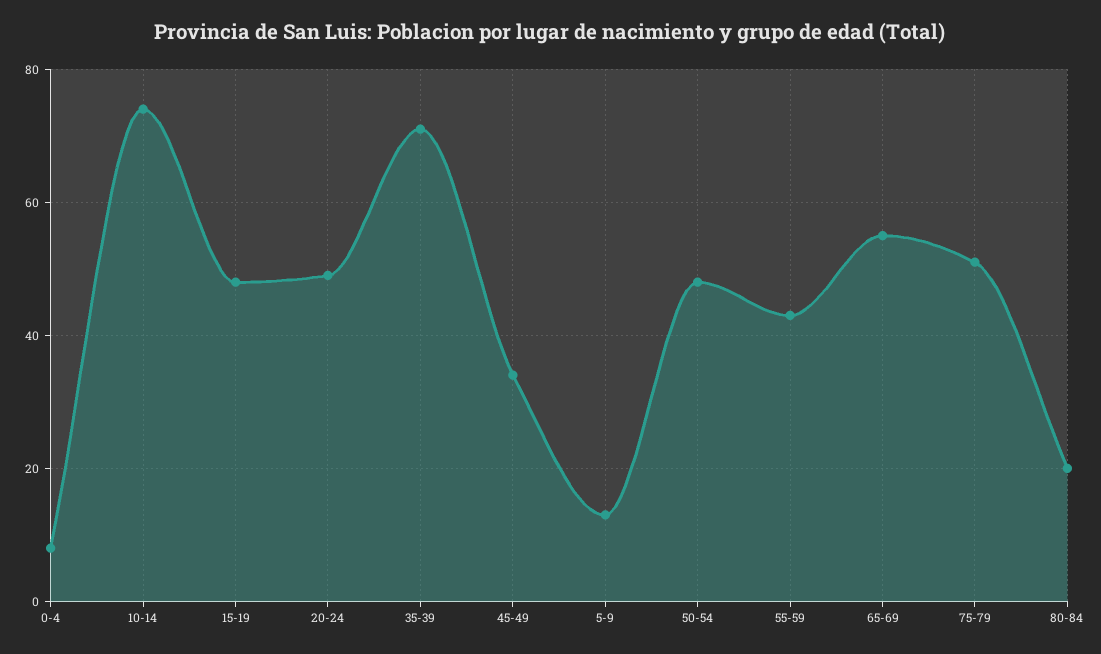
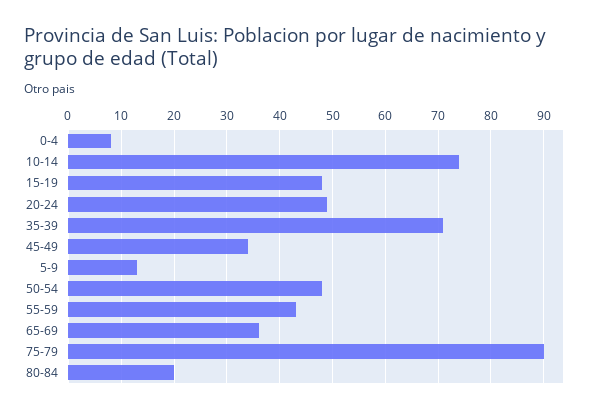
65-69: 55 -> 35
75-79: 50 -> 90

